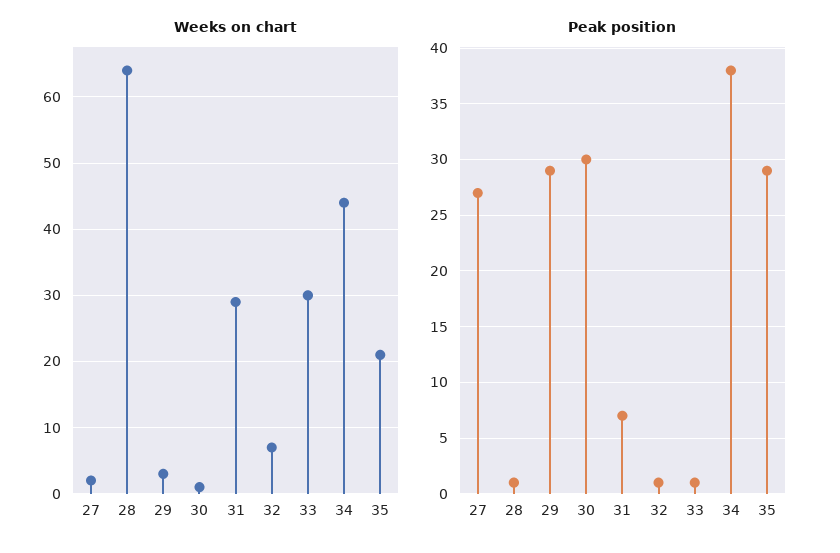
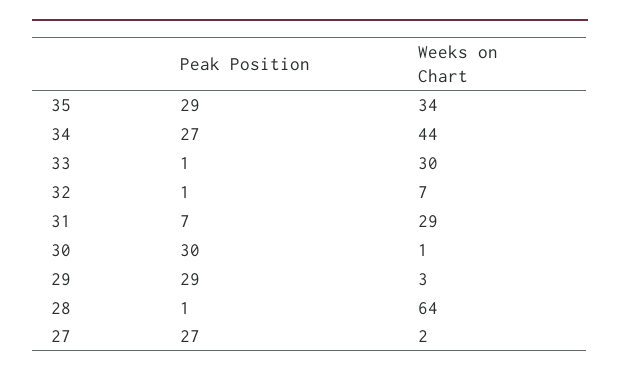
Weeks on chart, 35: 21 -> 34
Peak position, 34: 38 -> 27

